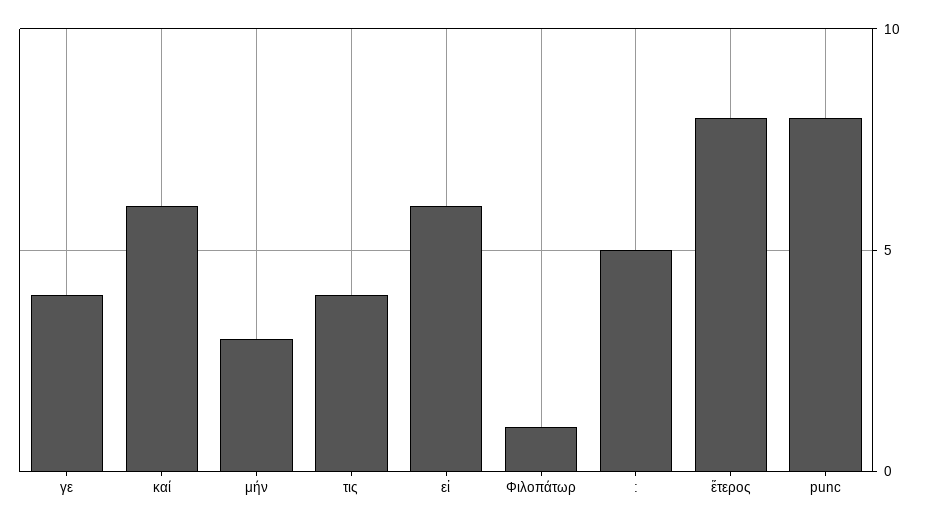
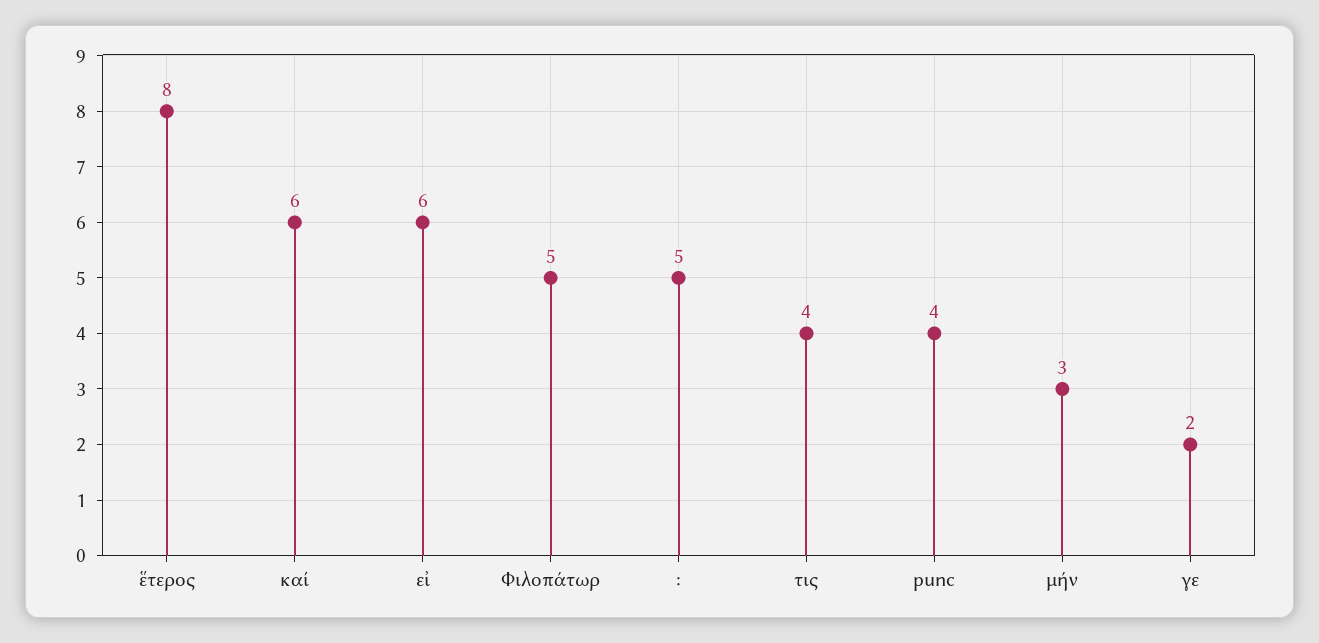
γε: 4 -> 2
Φιλοπάτωρ: 1 -> 5
punc: 8 -> 4

